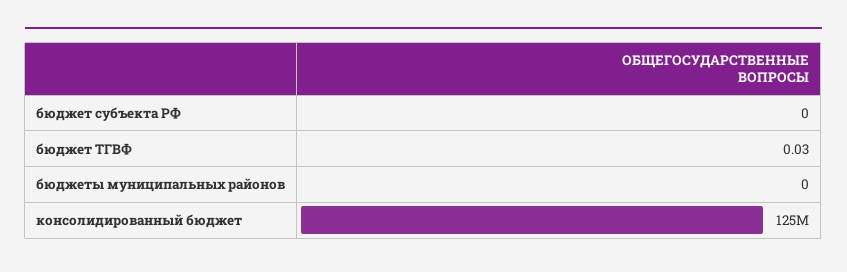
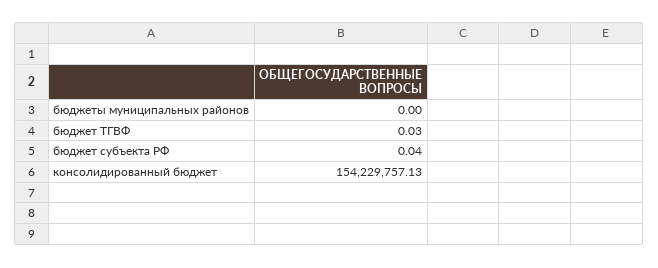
бюджет субъекта РФ: 0 -> 0.04
консолидированный бюджет: 125000000 -> 154229757.13

